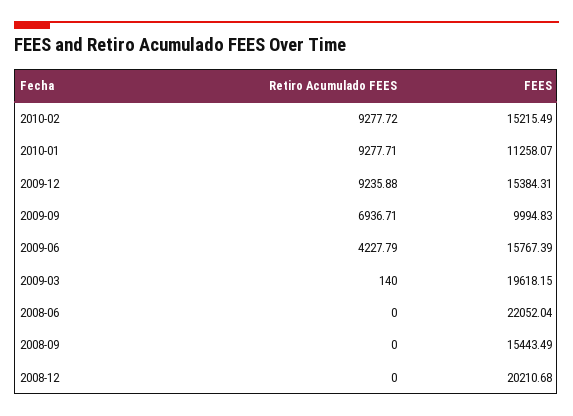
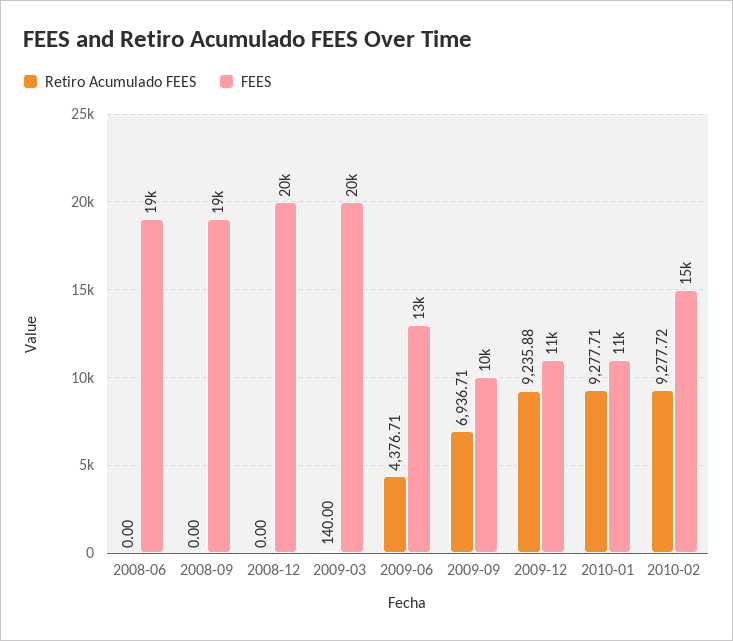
FEES, 2009-12: 15384.31 -> 11000
Retiro Acumulado FEES, 2009-06: 4227.79 -> 4376.71
FEES, 2009-06: 15767.39 -> 13000
FEES, 2008-06: 22052.04 -> 19000
FEES, 2008-09: 15443.49 -> 19000

